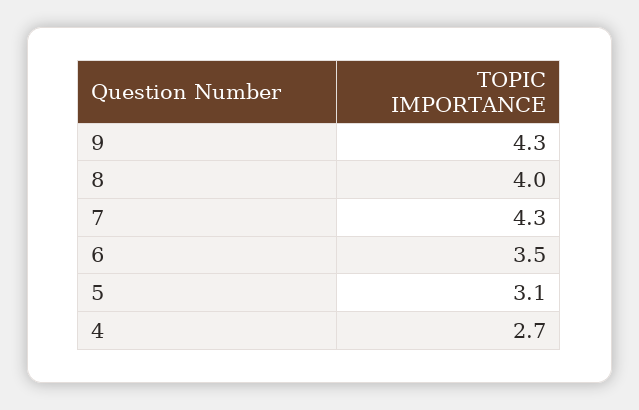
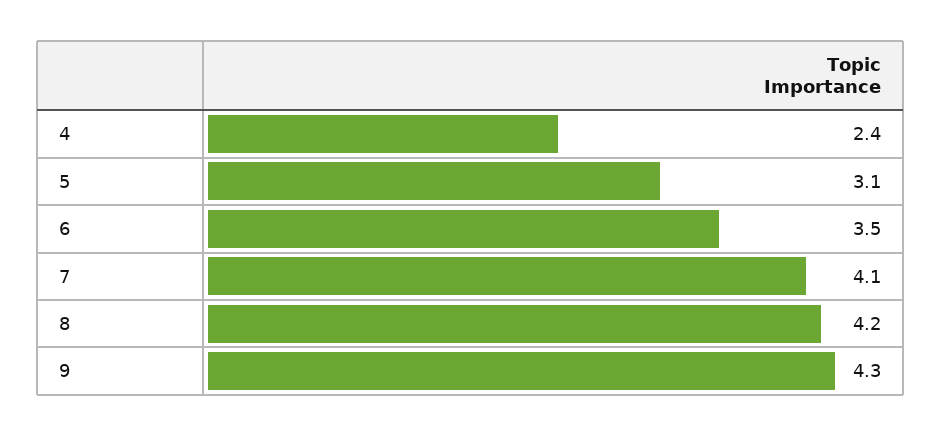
8: 4 -> 4.2
7: 4.3 -> 4.1
4: 2.7 -> 2.4

